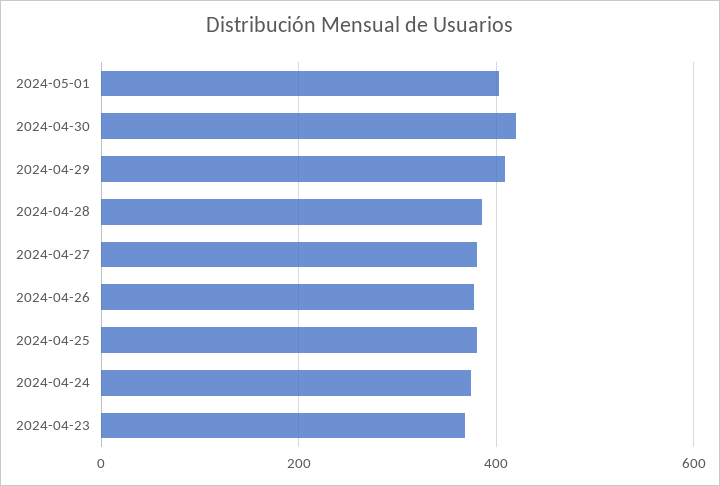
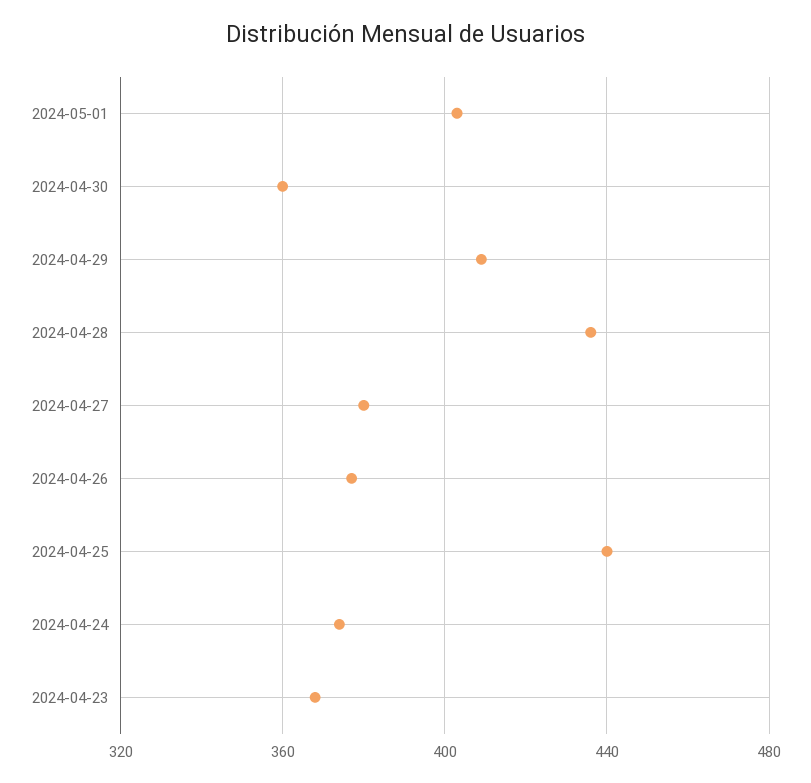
2024-04-30: 420 -> 360
2024-04-28: 380 -> 435
2024-04-25: 380 -> 440

